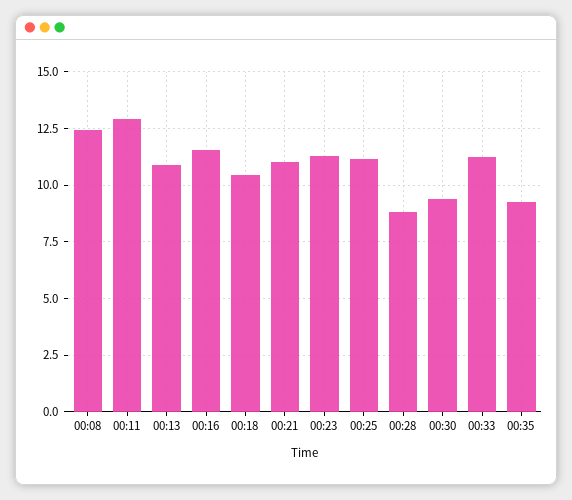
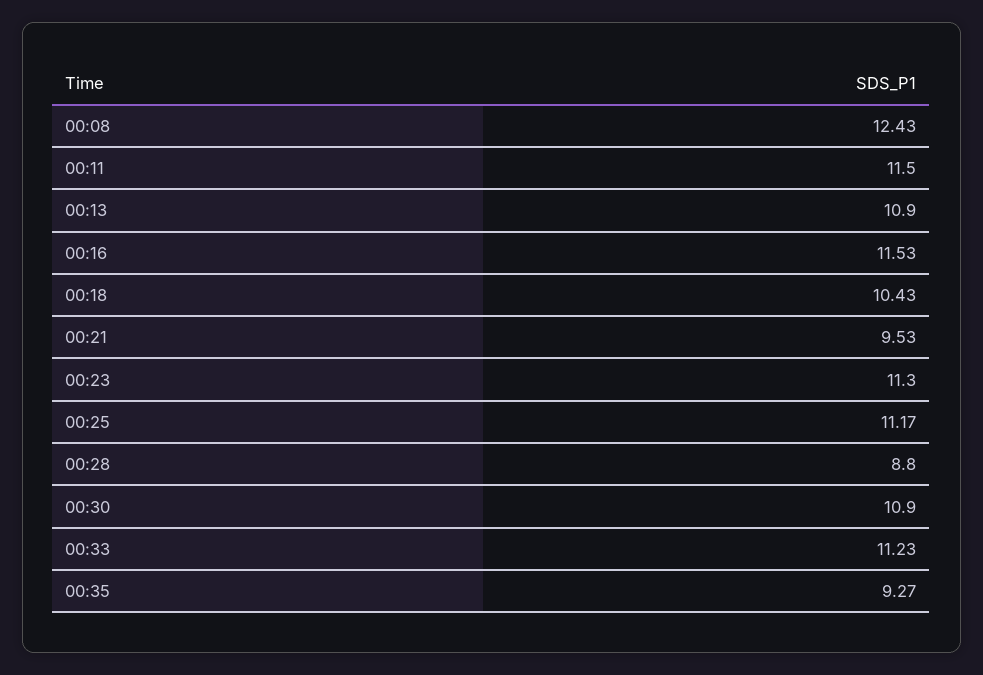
00:11: 13 -> 11.5
00:21: 11 -> 9.53
00:30: 9.5 -> 10.9

